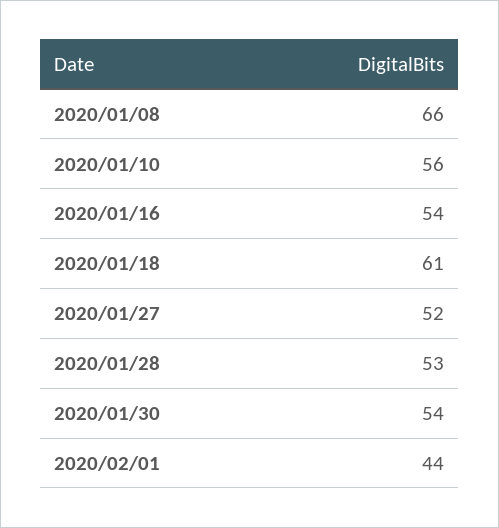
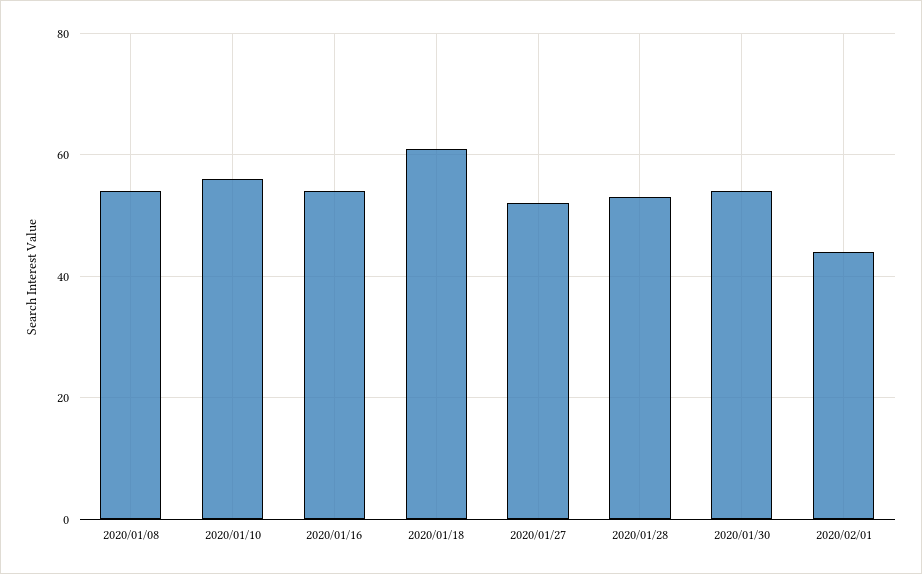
2020/01/08: 66 -> 55

